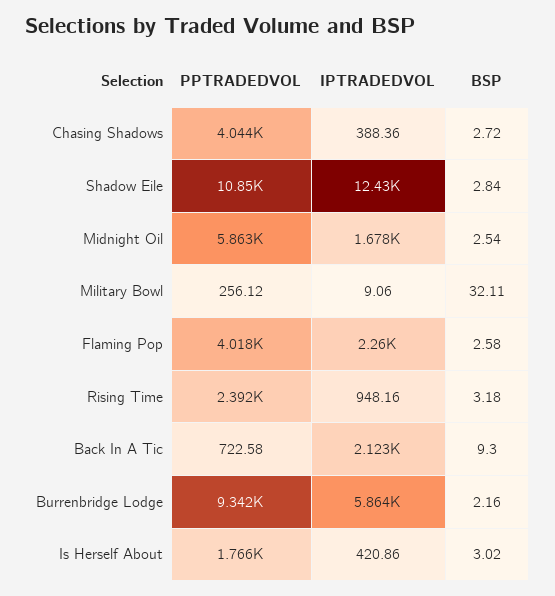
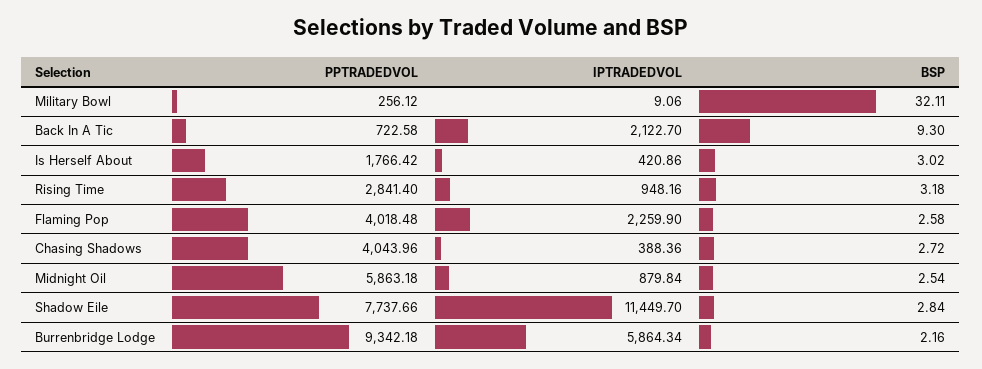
PPTRADEDVOL, Shadow Eile: 10850 -> 7737.66
IPTRADEDVOL, Shadow Eile: 12430 -> 11449.7
IPTRADEDVOL, Midnight Oil: 1678 -> 879.84
PPTRADEDVOL, Rising Time: 2392 -> 2841.4

